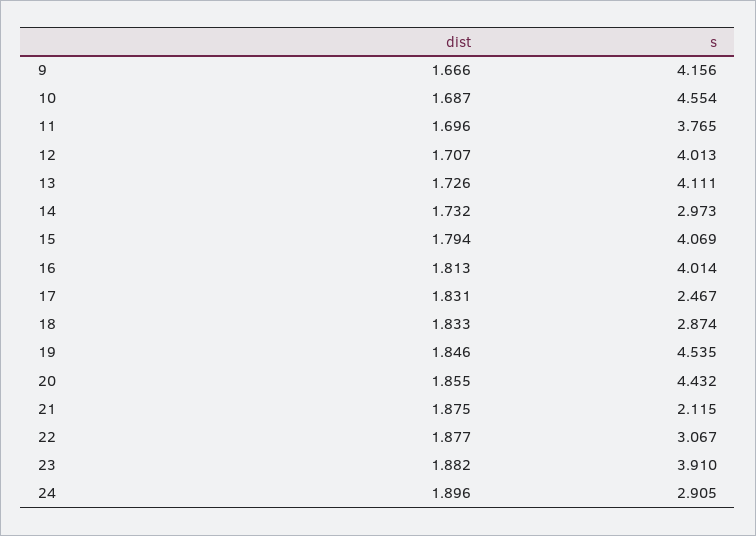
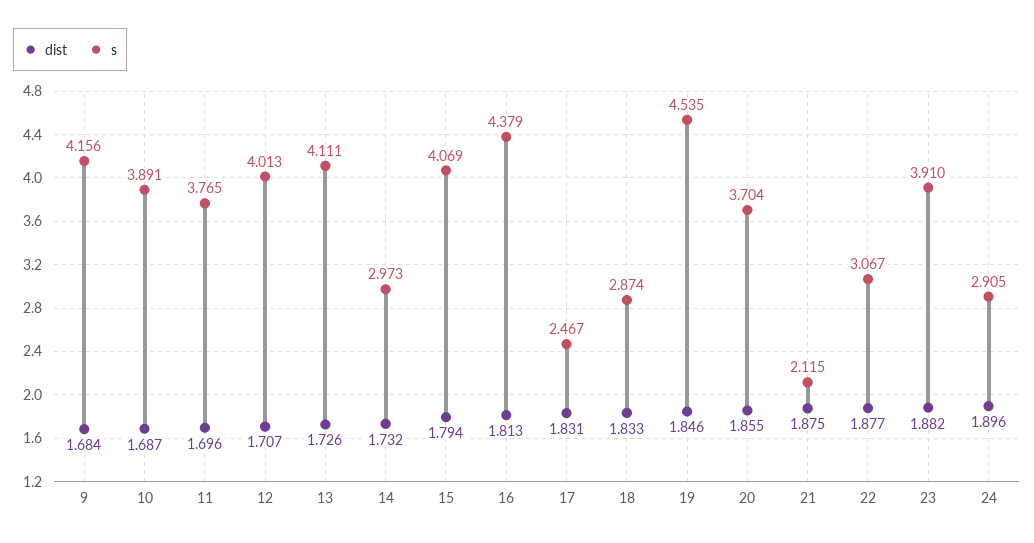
dist, 9: 1.666 -> 1.684
s, 10: 4.554 -> 3.891
s, 16: 4.014 -> 4.379
s, 20: 4.432 -> 3.704

